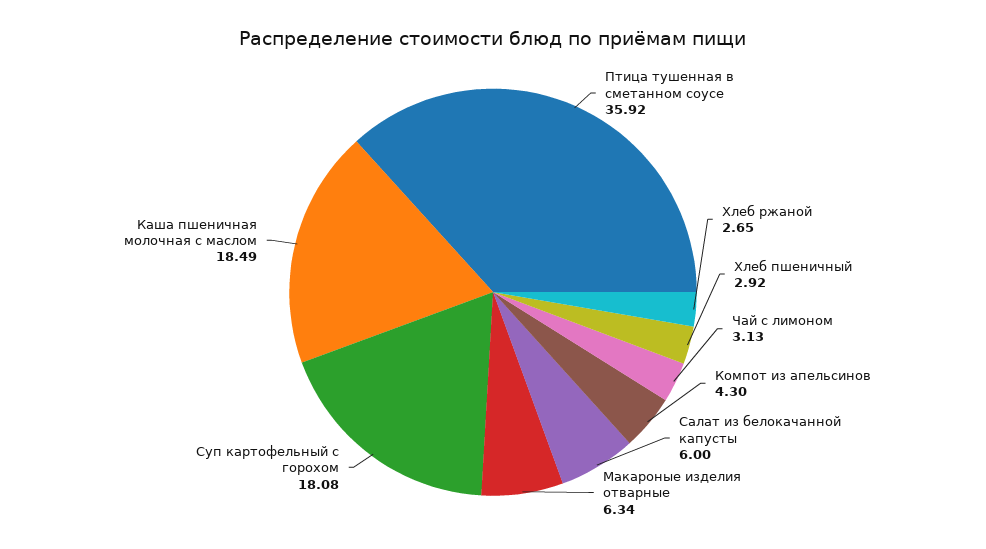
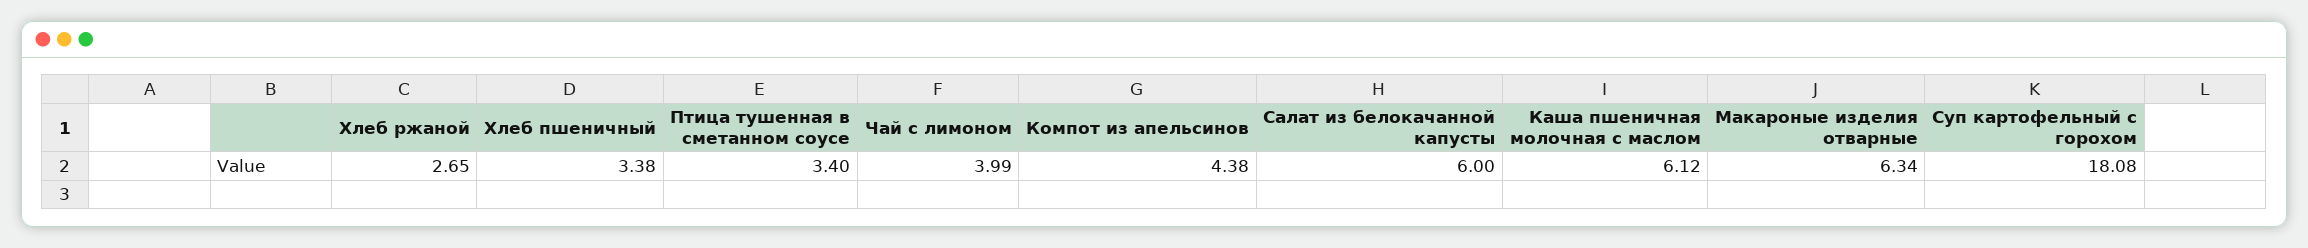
Птица тушенная в сметанном соусе: 35.92 -> 3.4
Хлеб пшеничный: 2.92 -> 3.38
Чай с лимоном: 3.13 -> 3.99
Компот из апельсинов: 4.3 -> 4.38
Каша пшеничная молочная с маслом: 18.49 -> 6.12

